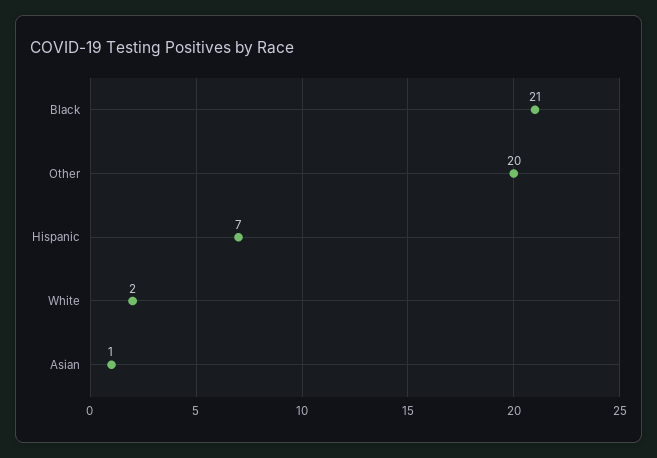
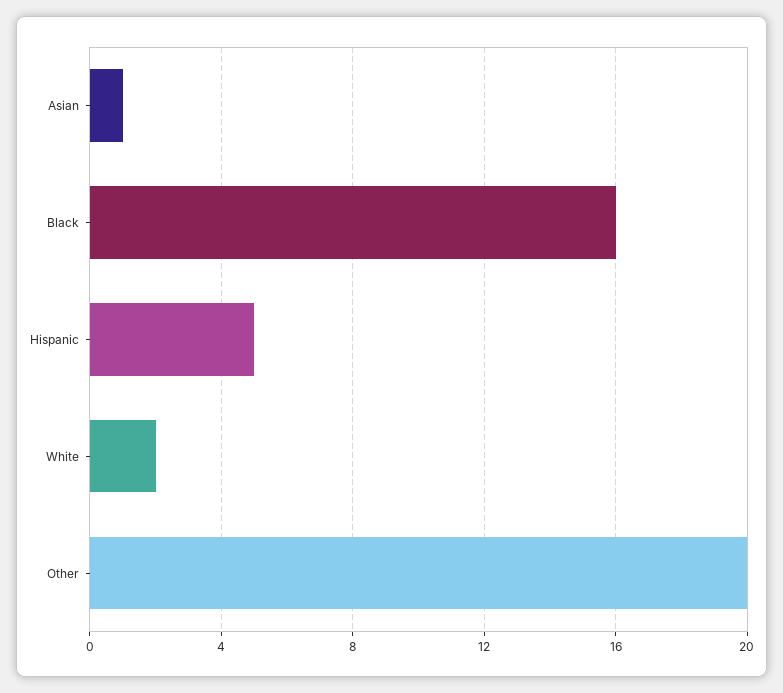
Black: 21 -> 16
Hispanic: 7 -> 5

